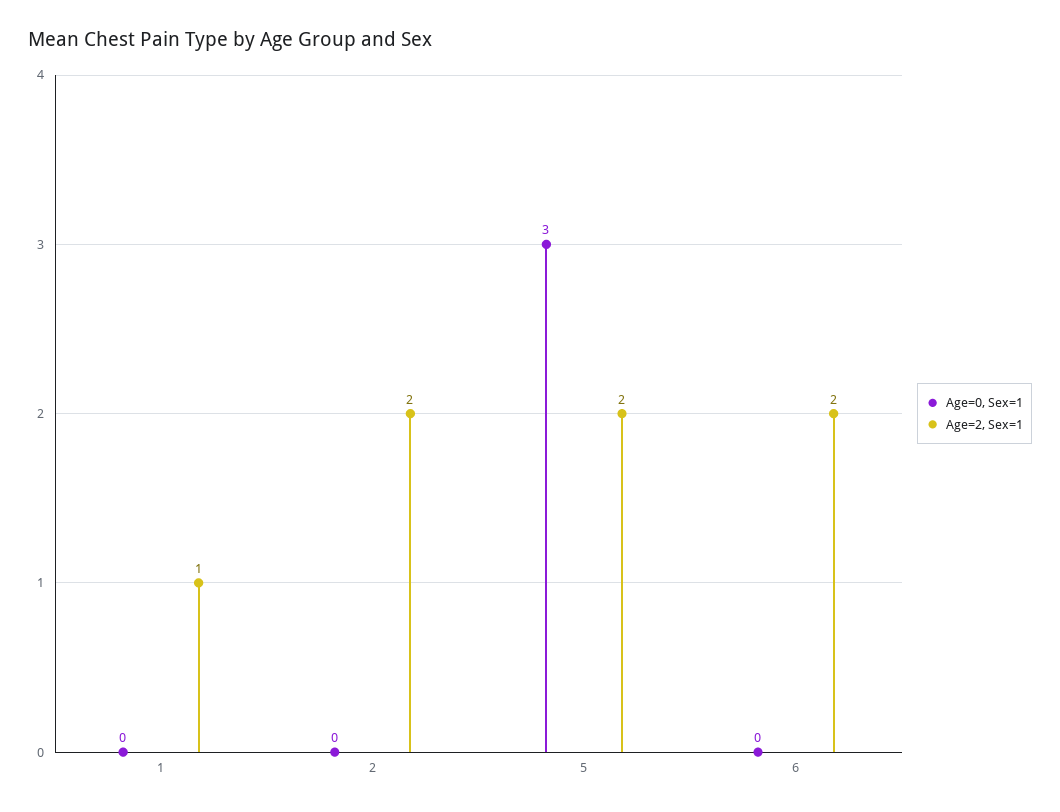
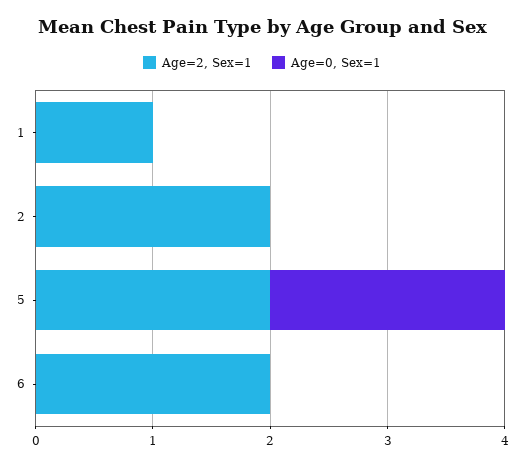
Age=0, Sex=1, 5: 3 -> 2

